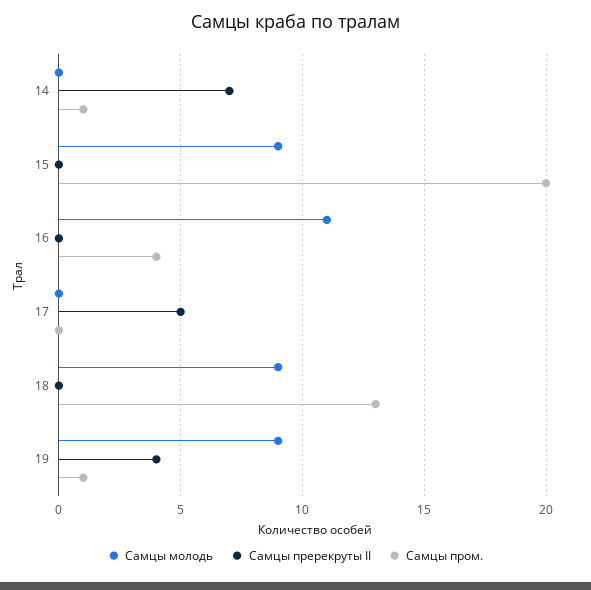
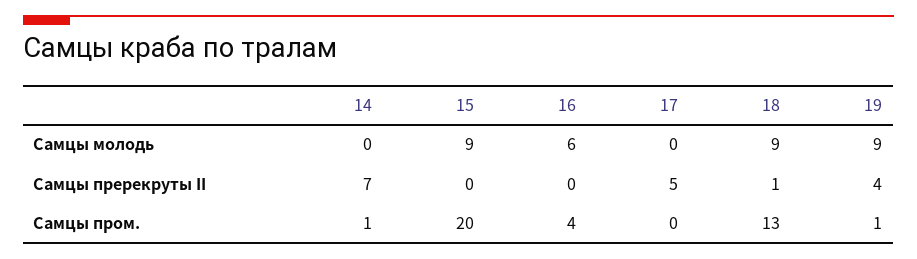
Самцы молодь, 16: 11 -> 6
Самцы пререкруты II, 18: 0 -> 1

